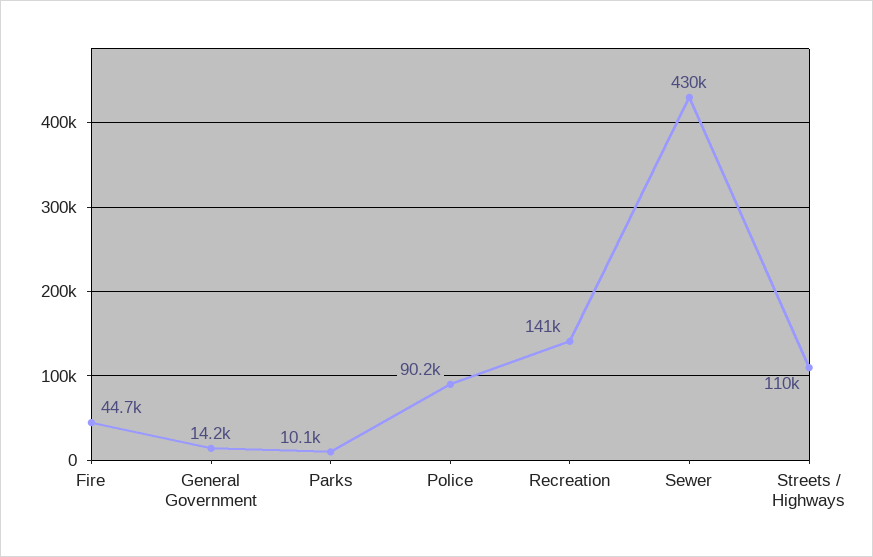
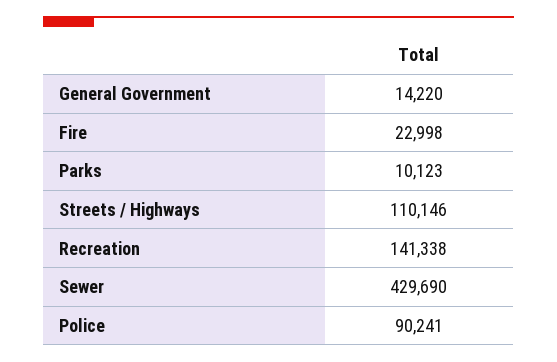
Fire: 44700 -> 22998

